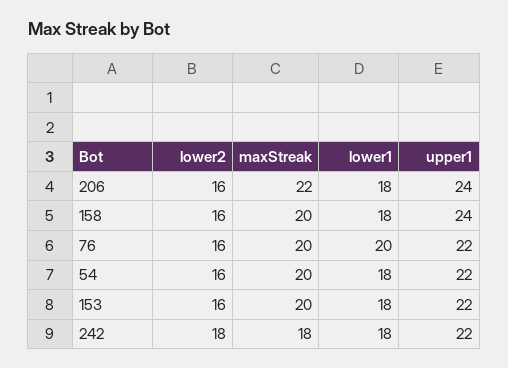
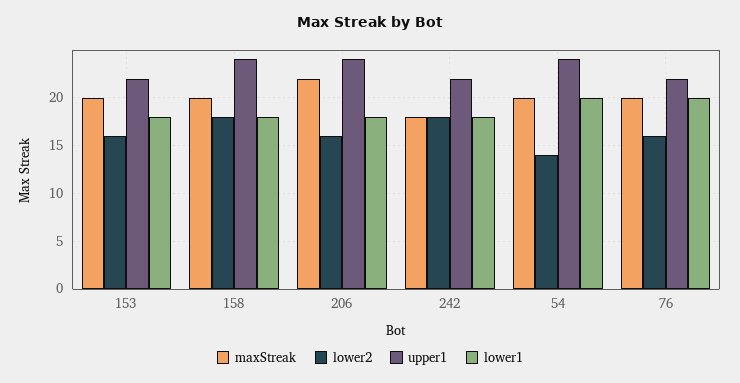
lower2, 158: 16 -> 18
lower2, 54: 16 -> 14
lower1, 54: 18 -> 20
upper1, 54: 22 -> 24

